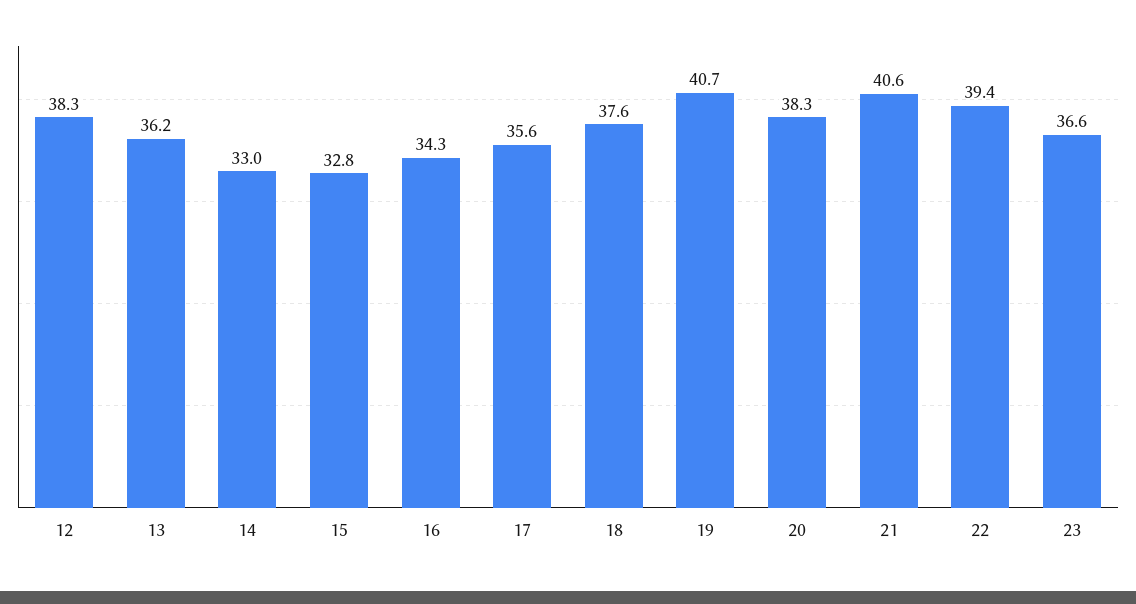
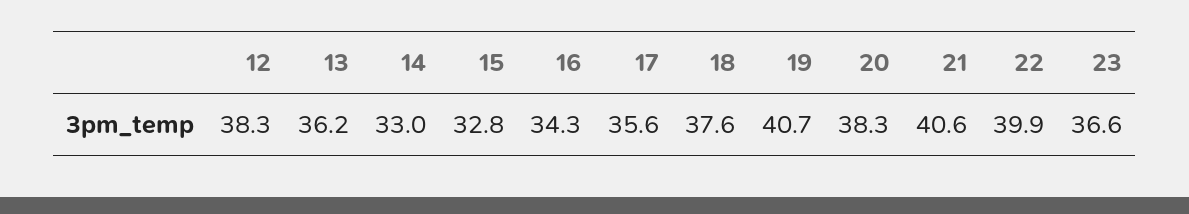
22: 39.4 -> 39.9

